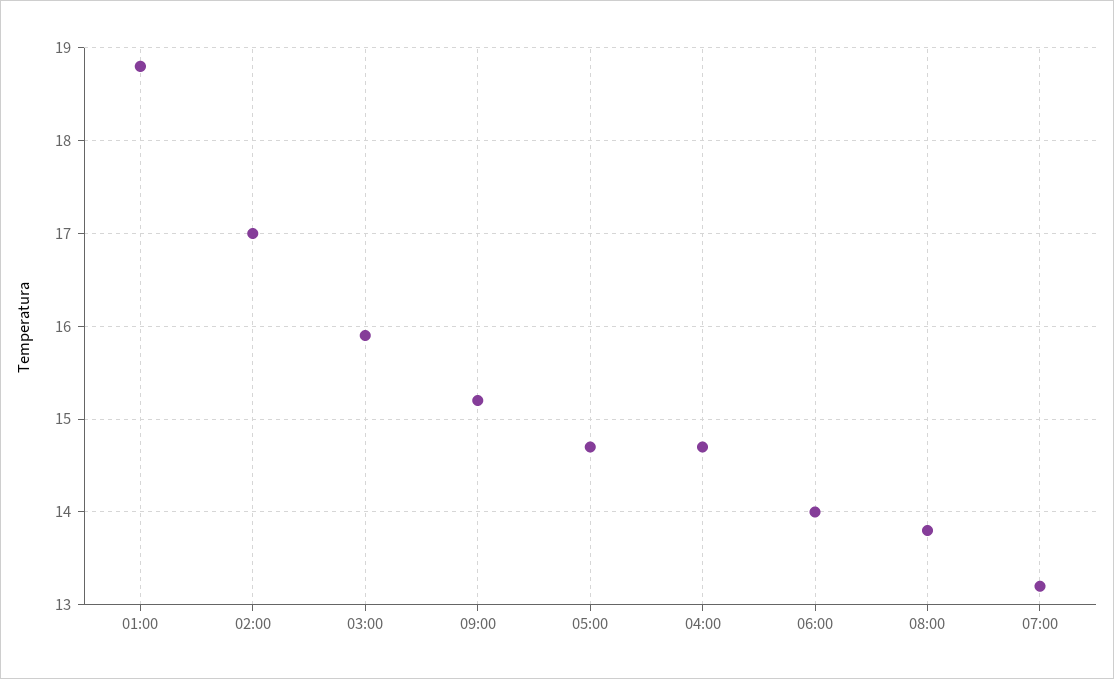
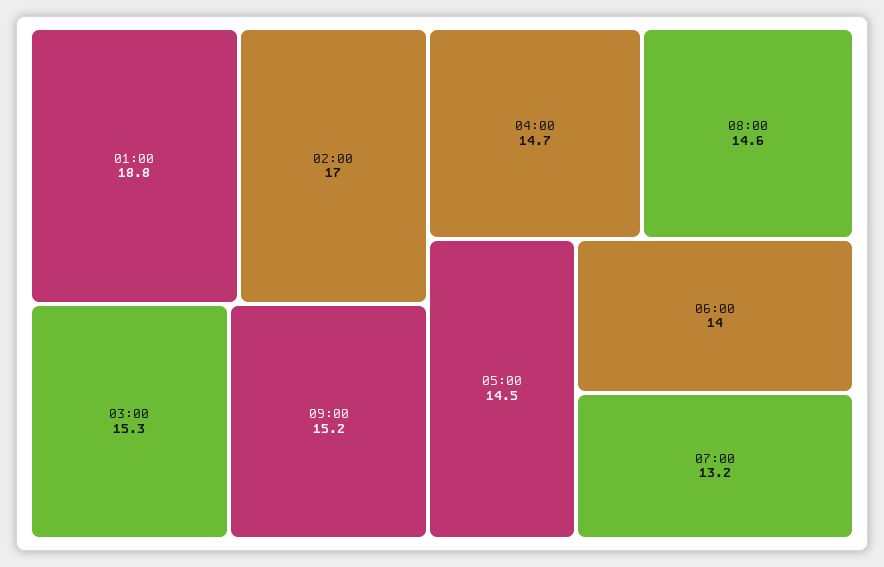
03:00: 15.9 -> 15.3
05:00: 14.7 -> 14.5
08:00: 13.8 -> 14.6

